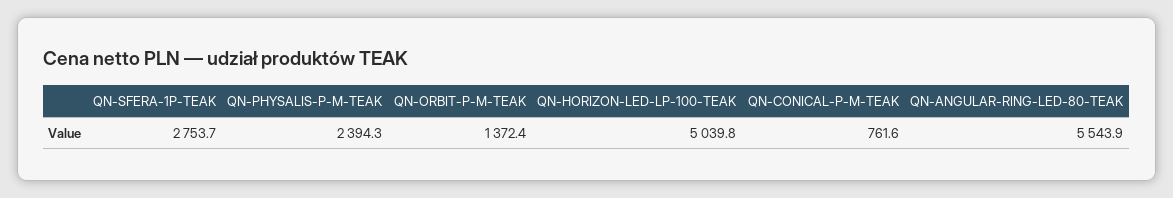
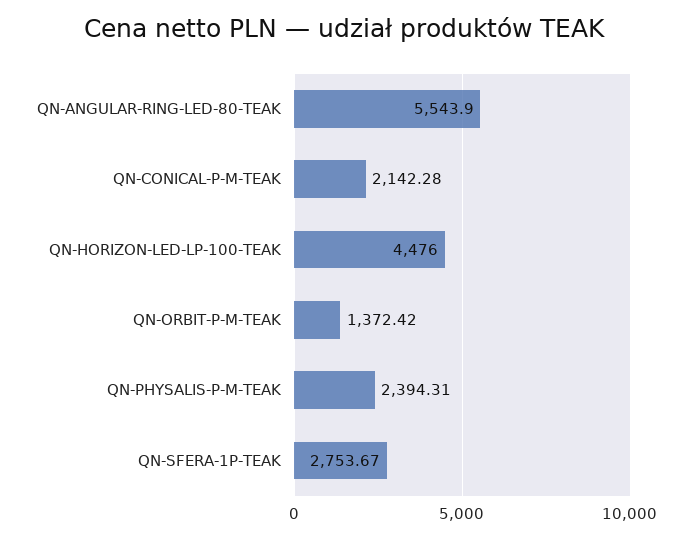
QN-HORIZON-LED-LP-100-TEAK: 5039.8 -> 4476
QN-CONICAL-P-M-TEAK: 761.6 -> 2142.28

